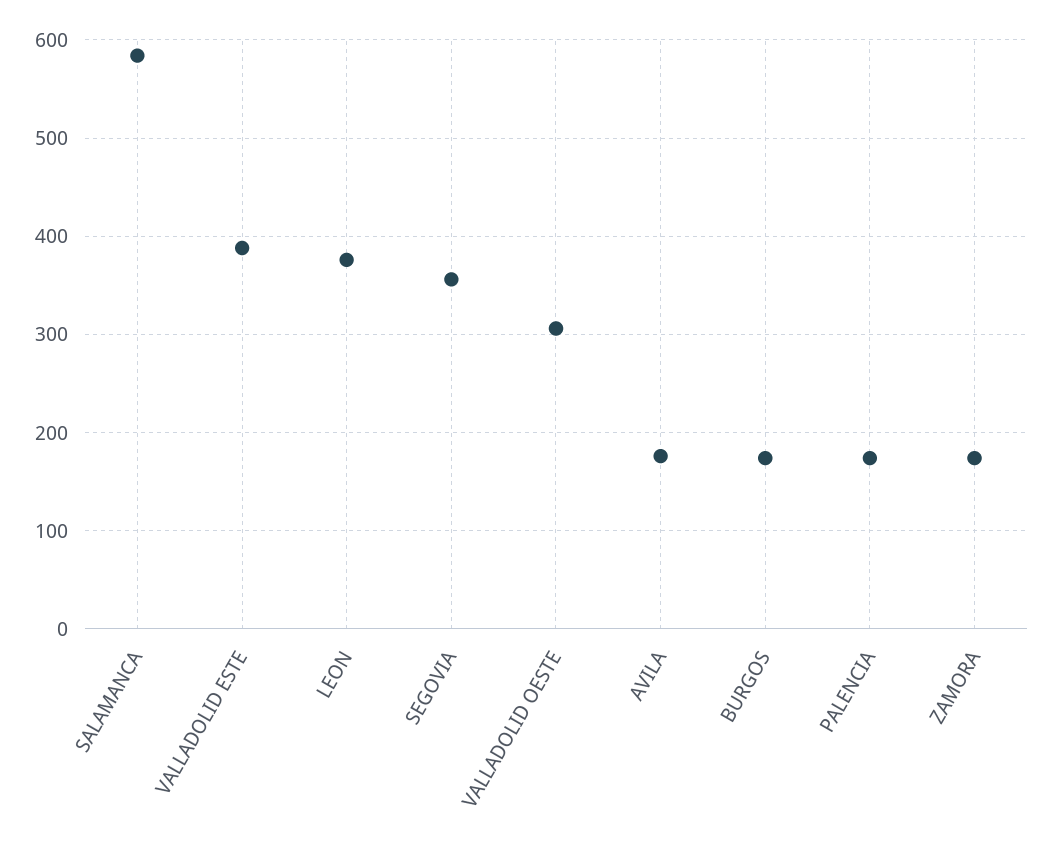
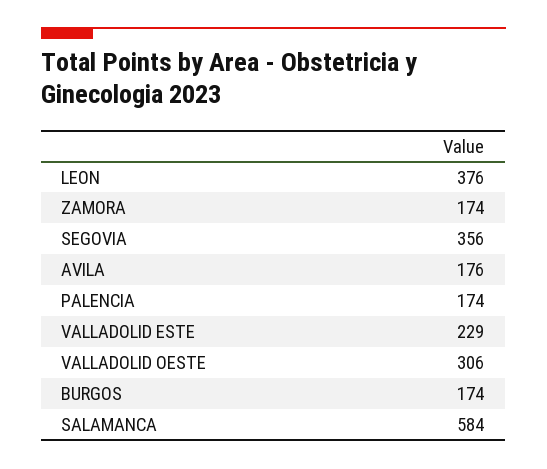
VALLADOLID ESTE: 390 -> 229

